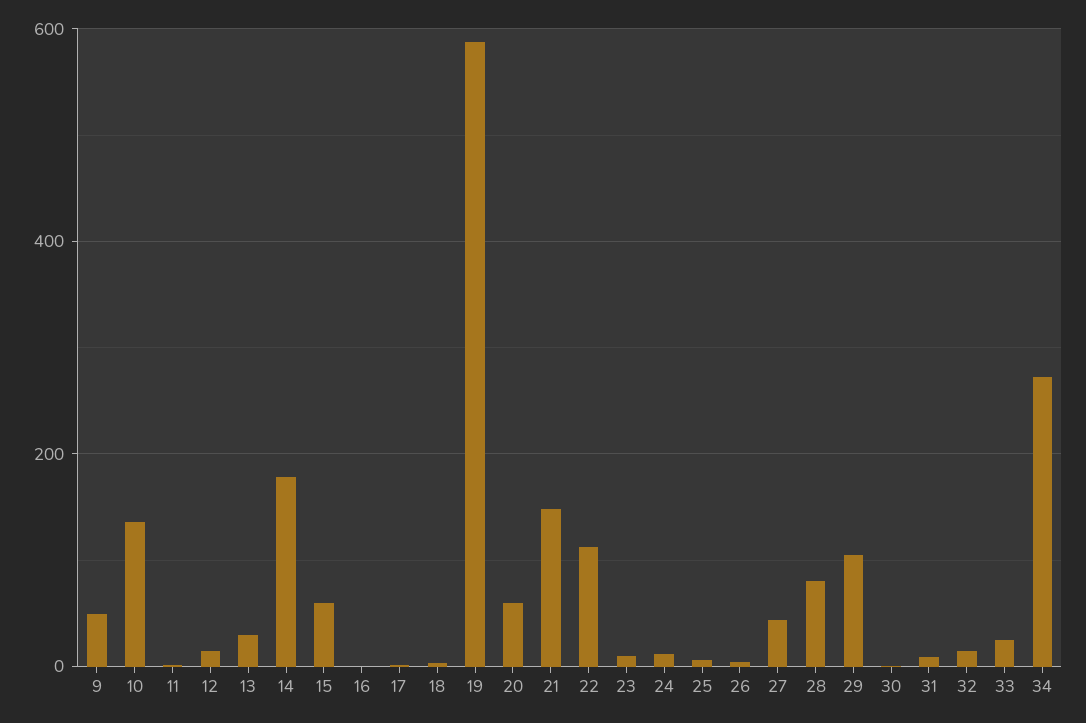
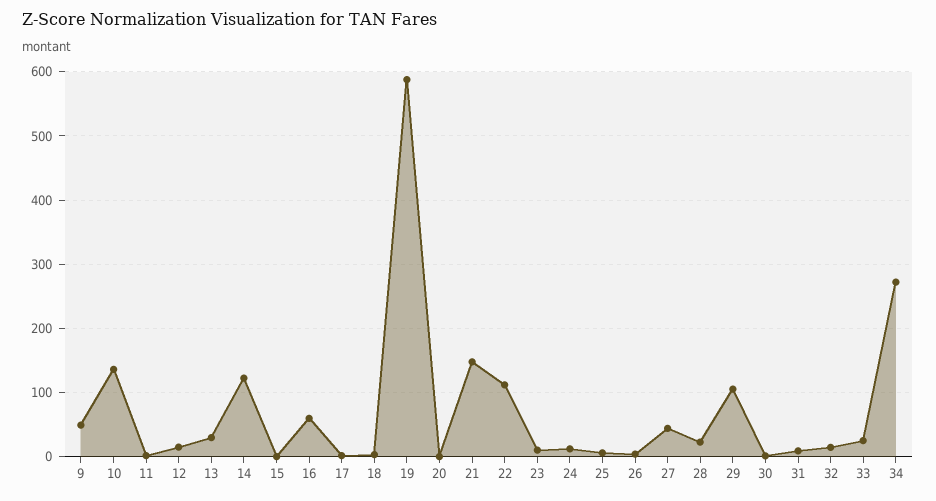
14: 180 -> 120
15: 60 -> 0
16: 0 -> 60
20: 60 -> 0
28: 80 -> 20

